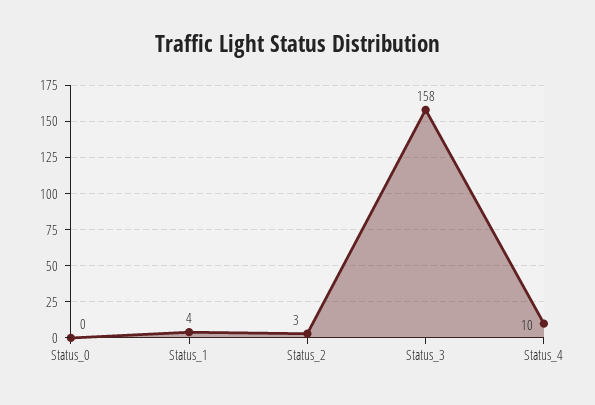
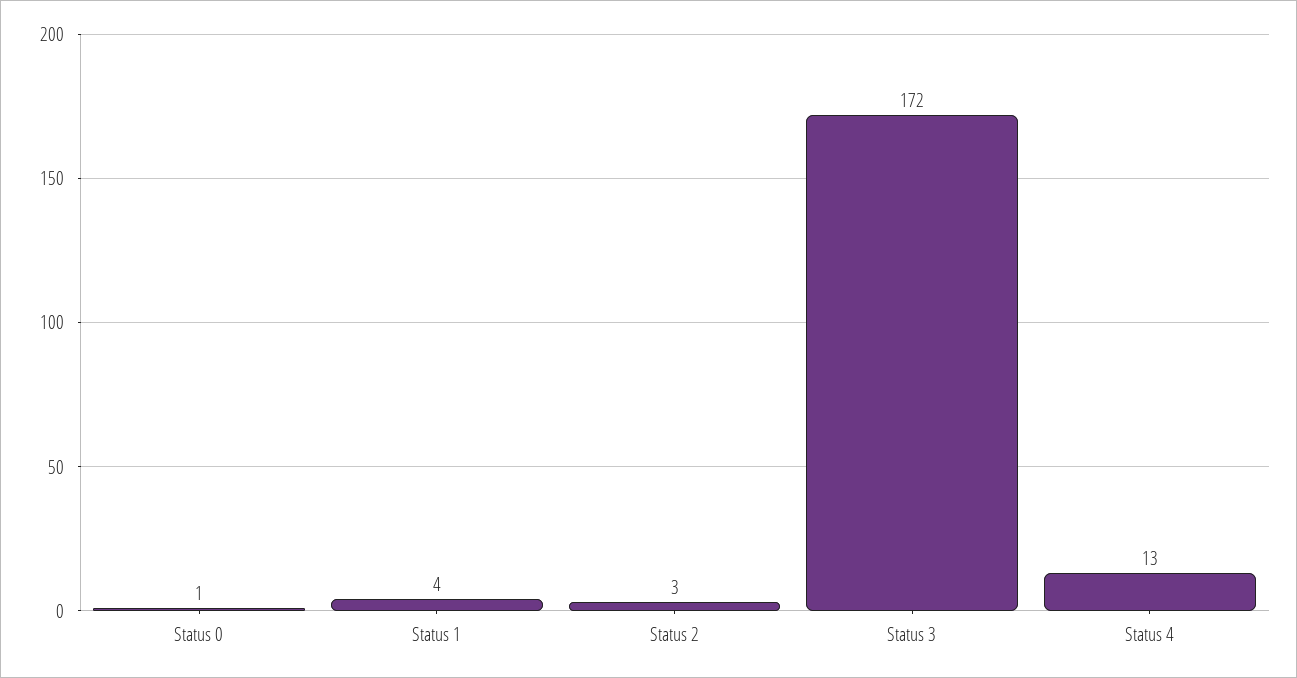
Status_0: 0 -> 1
Status_3: 158 -> 172
Status_4: 10 -> 13

